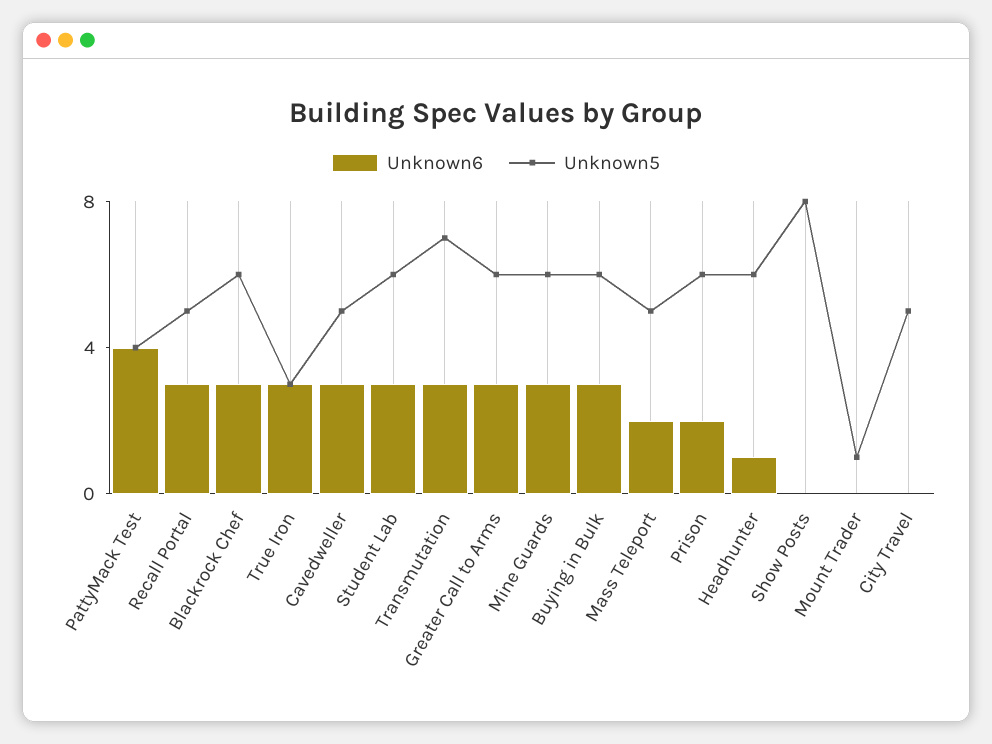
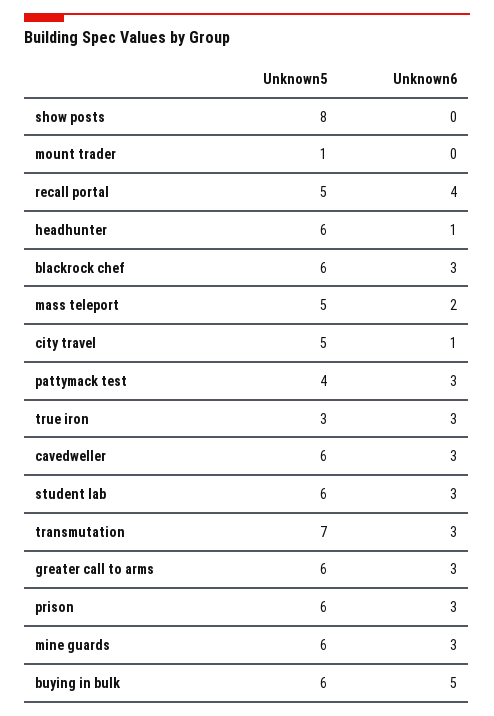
Unknown6, PattyMack Test: 4 -> 3
Unknown6, Recall Portal: 3 -> 4
Unknown5, Cavedweller: 5 -> 6
Unknown6, Buying in Bulk: 3 -> 5
Unknown6, Prison: 2 -> 3
Unknown6, City Travel: 0 -> 1

